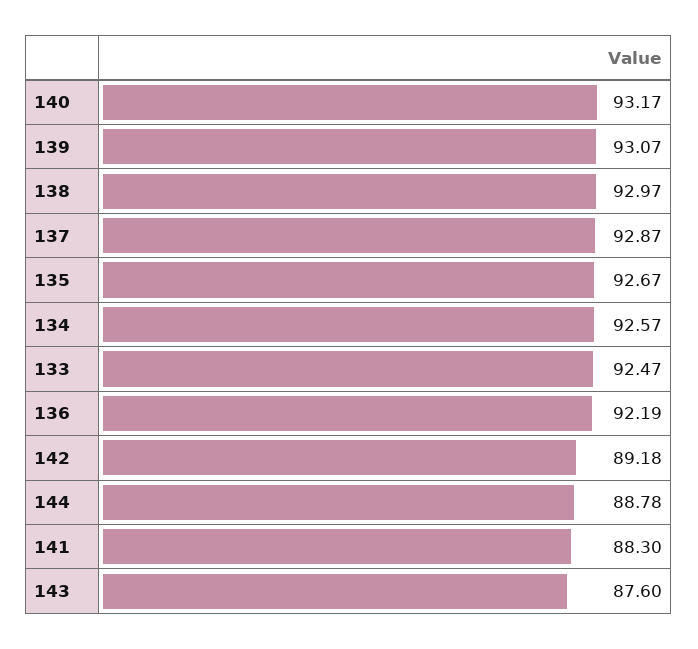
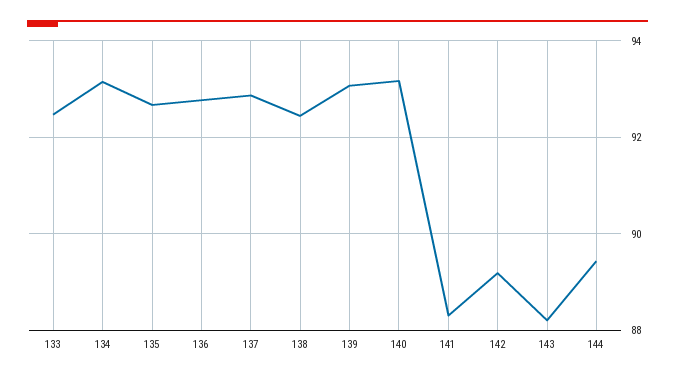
138: 92.97 -> 92.4
134: 92.57 -> 93.2
136: 92.19 -> 92.8
144: 88.78 -> 89.4
143: 87.6 -> 88.2

